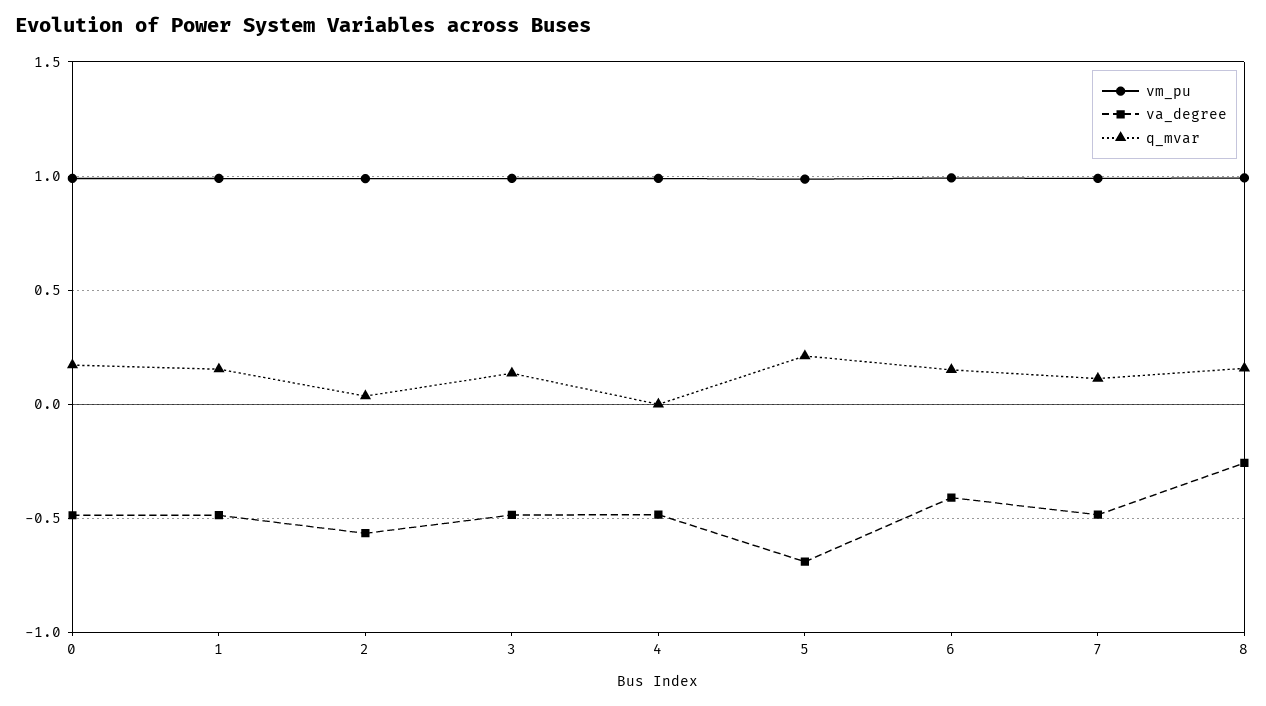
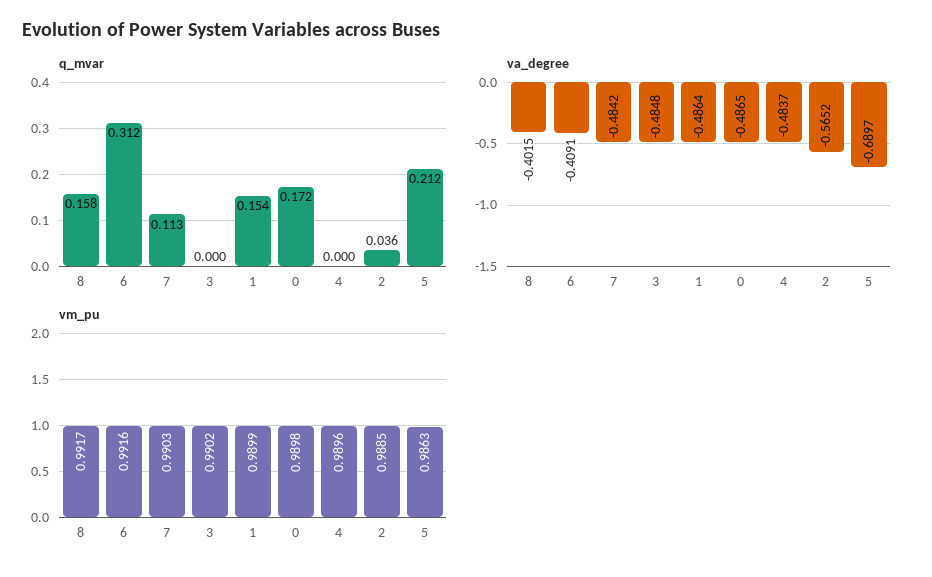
q_mvar, 3: 0.15 -> 0
q_mvar, 6: 0.15 -> 0.312
va_degree, 8: -0.25 -> -0.4015

